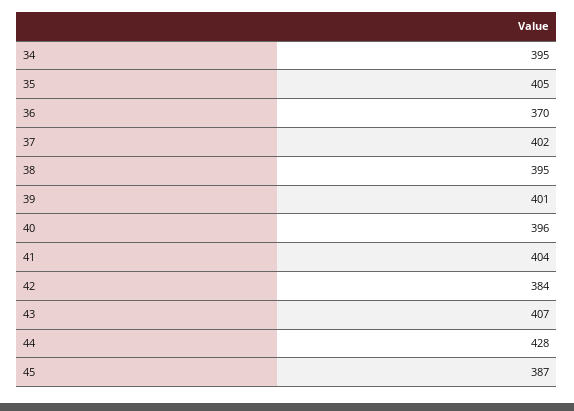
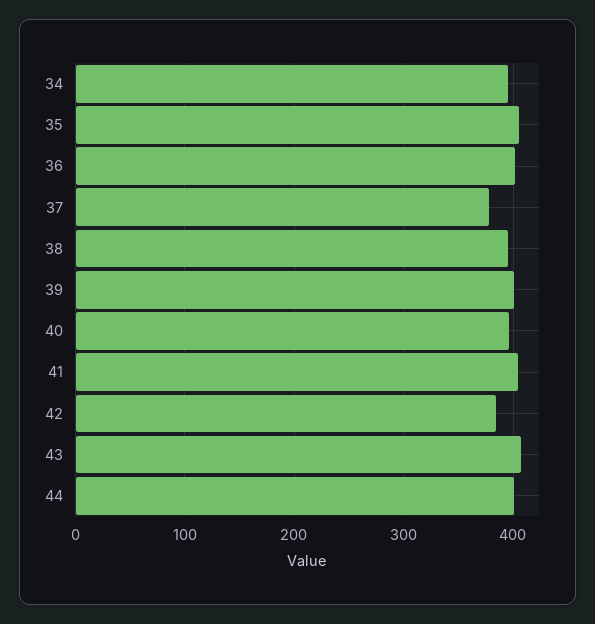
36: 370 -> 400
37: 402 -> 380
44: 428 -> 400
45: 387 -> none

